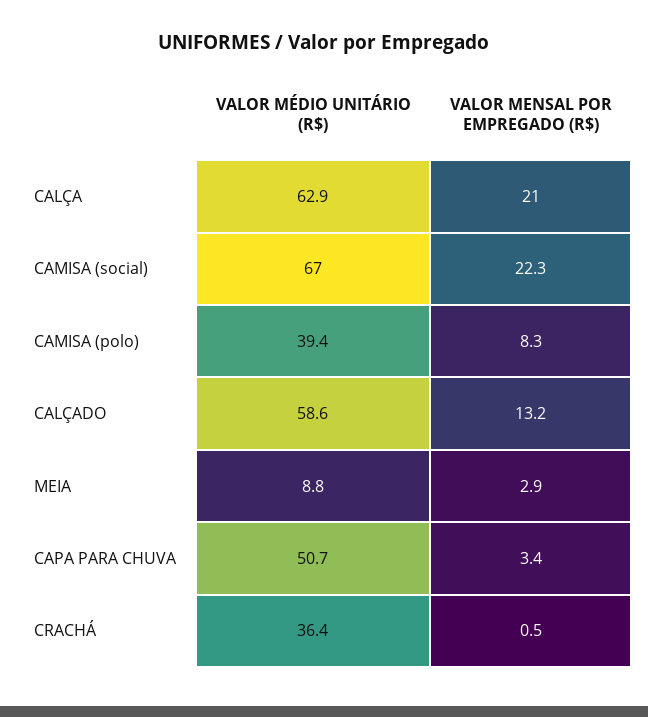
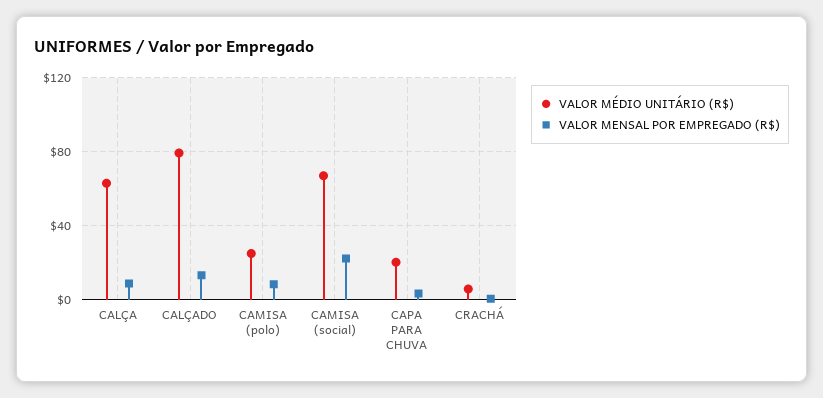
VALOR MENSAL POR EMPREGADO (R$), CALÇA: 21 -> 10
VALOR MÉDIO UNITÁRIO (R$), CAMISA (polo): 39.4 -> 25
VALOR MÉDIO UNITÁRIO (R$), CALÇADO: 58.6 -> 80
VALOR MÉDIO UNITÁRIO (R$), MEIA: 8.8 -> none
VALOR MENSAL POR EMPREGADO (R$), MEIA: 2.9 -> none
VALOR MÉDIO UNITÁRIO (R$), CAPA PARA CHUVA: 50.7 -> 20
VALOR MÉDIO UNITÁRIO (R$), CRACHÁ: 36.4 -> 5

